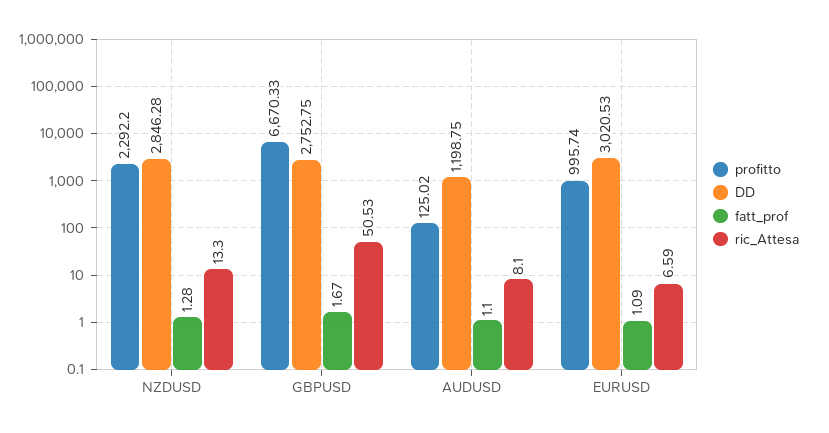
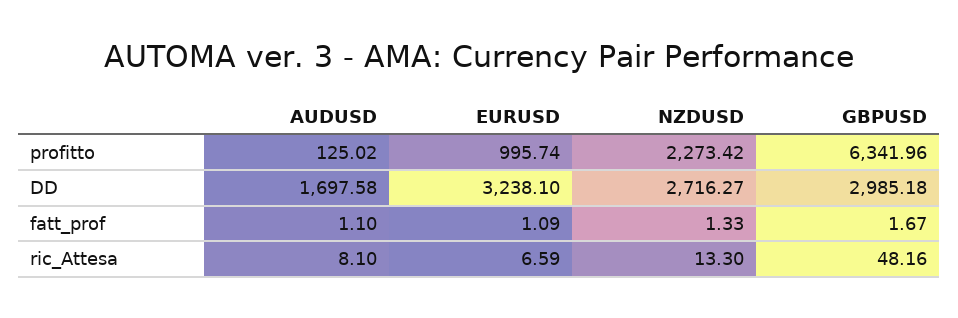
profitto, NZDUSD: 2292.2 -> 2273.42
DD, NZDUSD: 2846.28 -> 2716.27
fatt_prof, NZDUSD: 1.28 -> 1.33
profitto, GBPUSD: 6670.33 -> 6341.96
DD, GBPUSD: 2752.75 -> 2985.18
ric_Attesa, GBPUSD: 50.53 -> 48.16
DD, AUDUSD: 1198.75 -> 1697.58
DD, EURUSD: 3020.53 -> 3238.1

